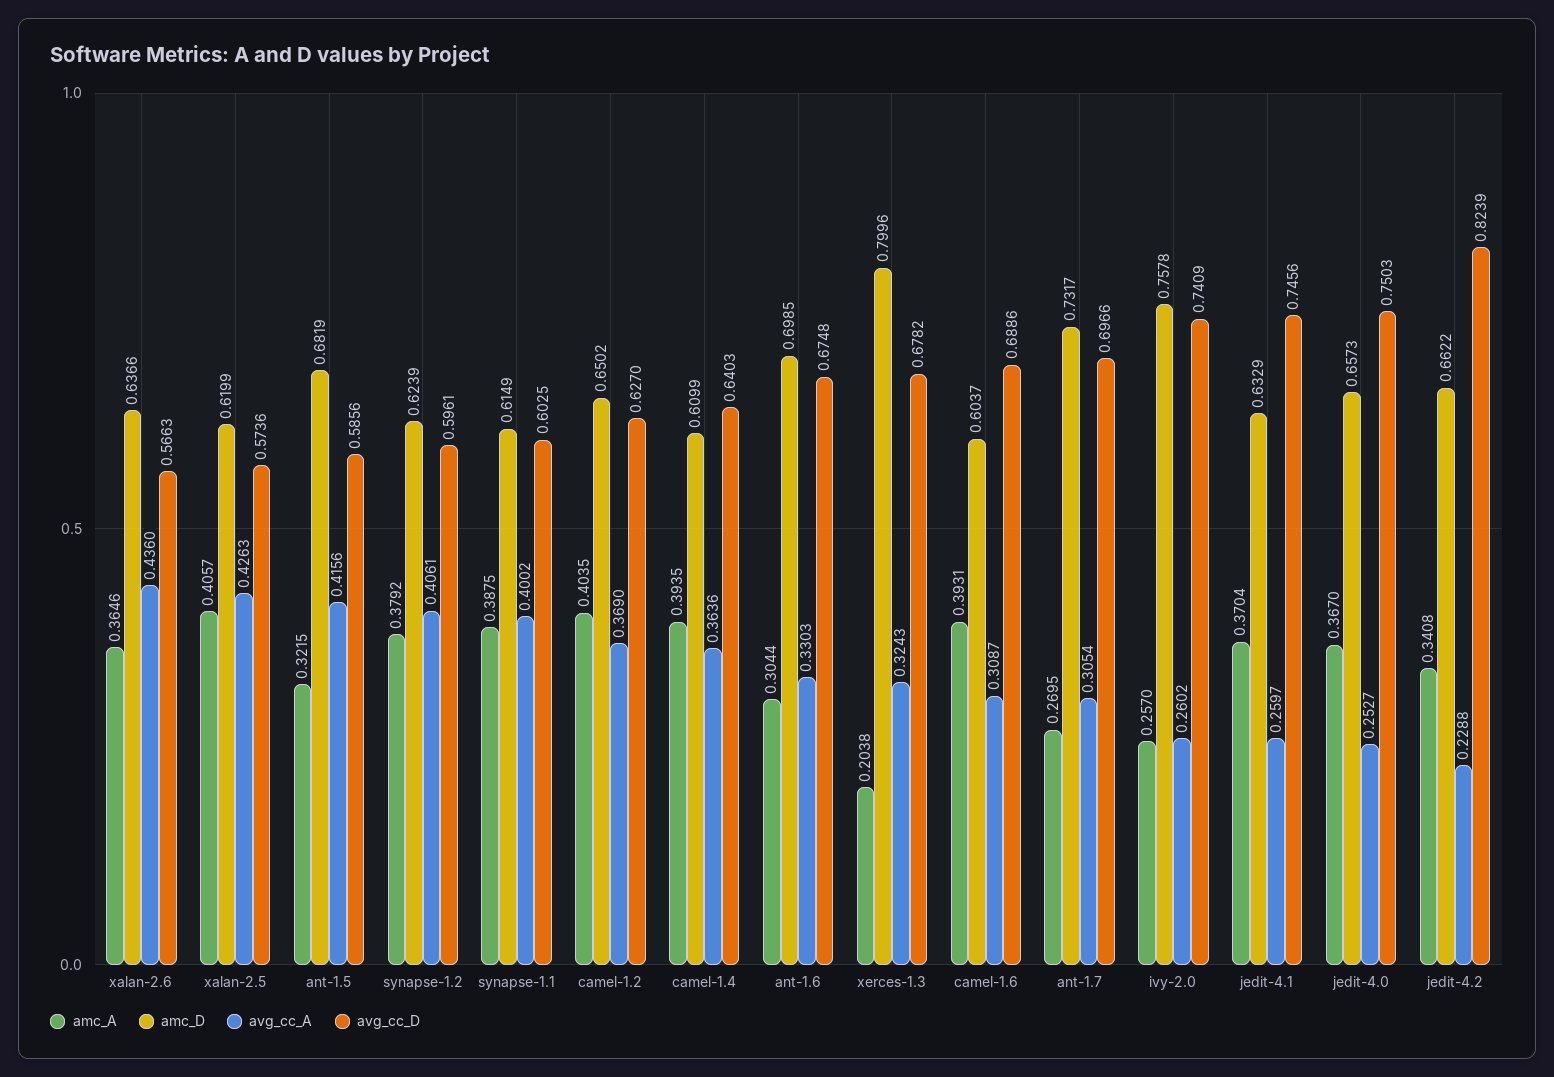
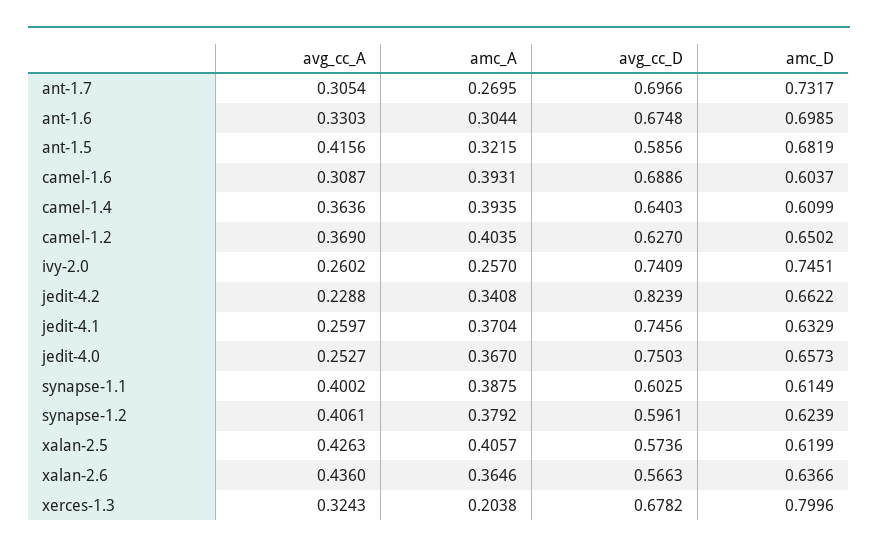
amc_D, ivy-2.0: 0.7578 -> 0.7451

